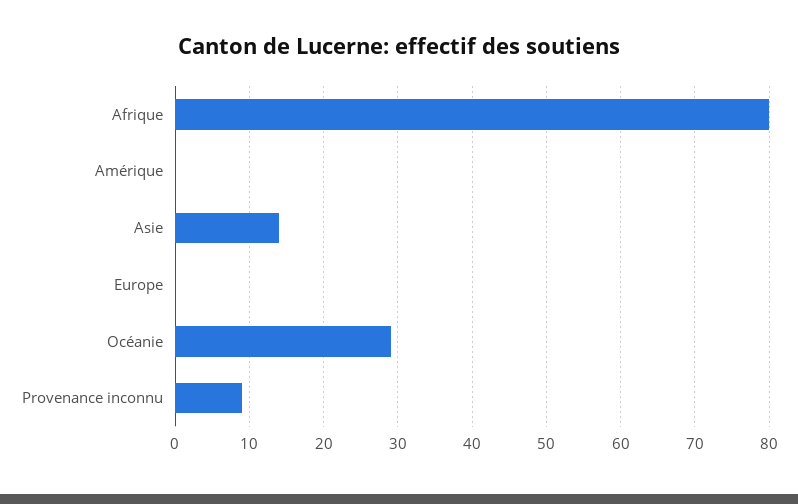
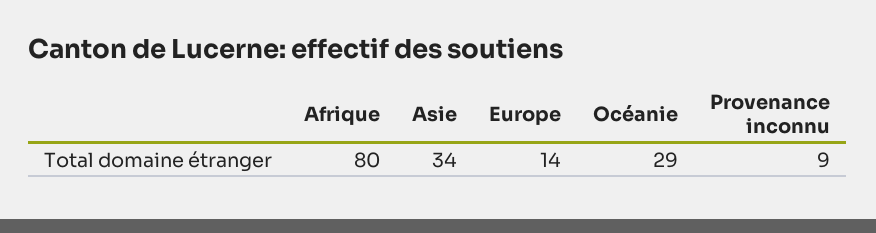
Amérique: 0 -> none
Asie: 14 -> 34
Europe: 0 -> 14

